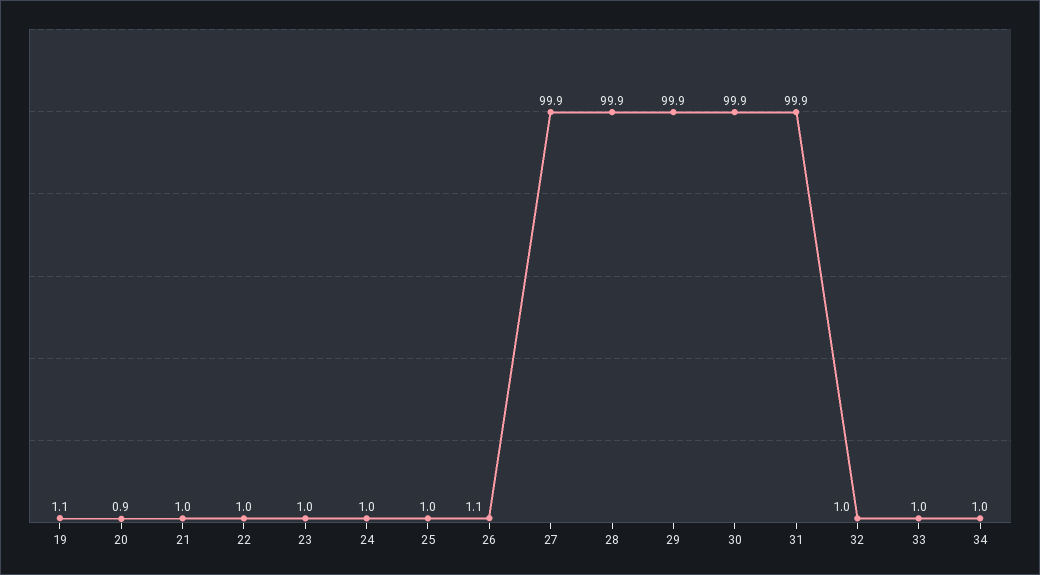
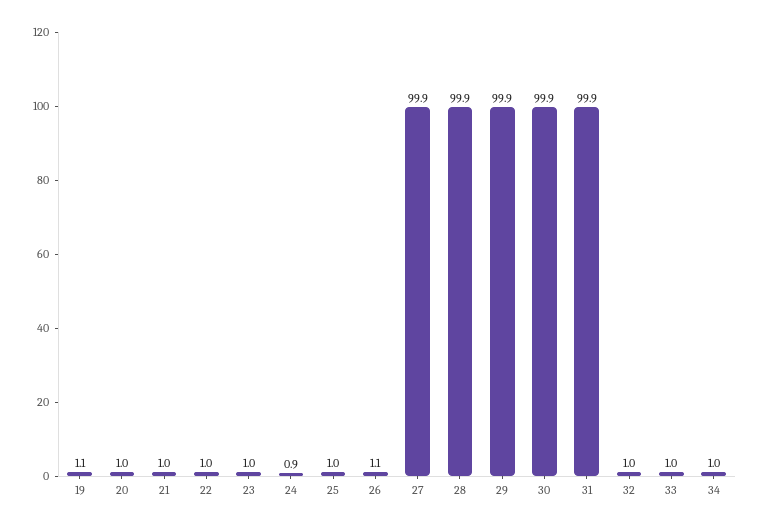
20: 0.9 -> 1
24: 1 -> 0.9

